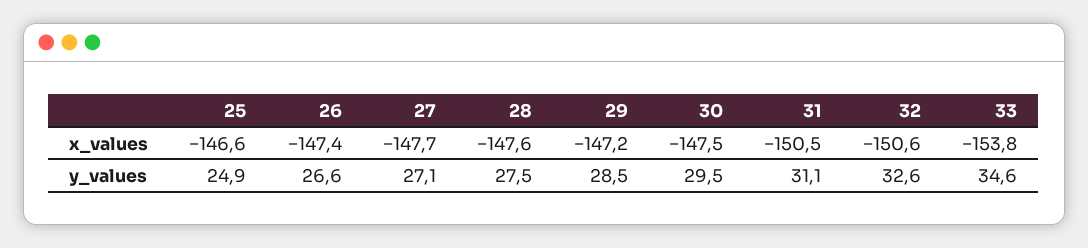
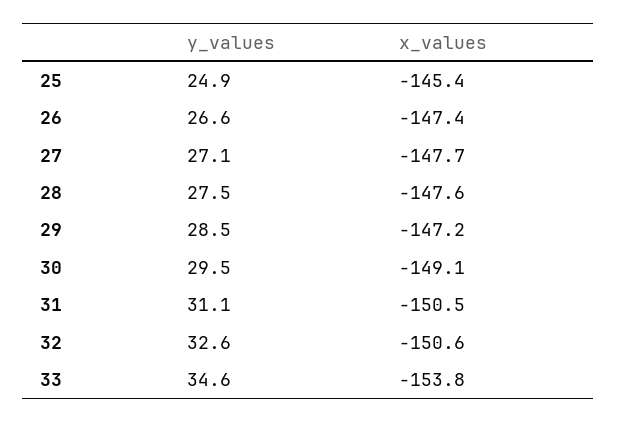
25, x_values: -146.6 -> -145.4
30, x_values: -147.5 -> -149.1

